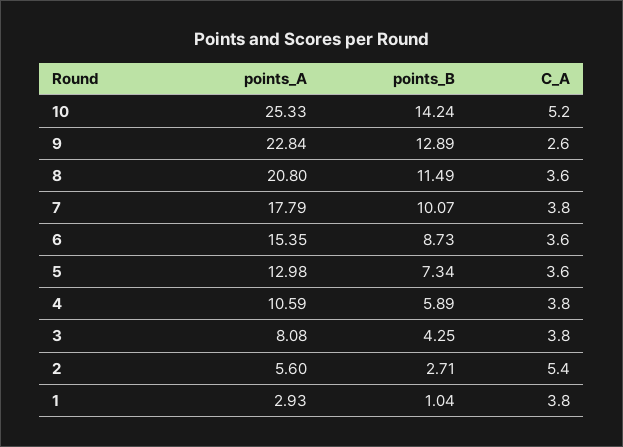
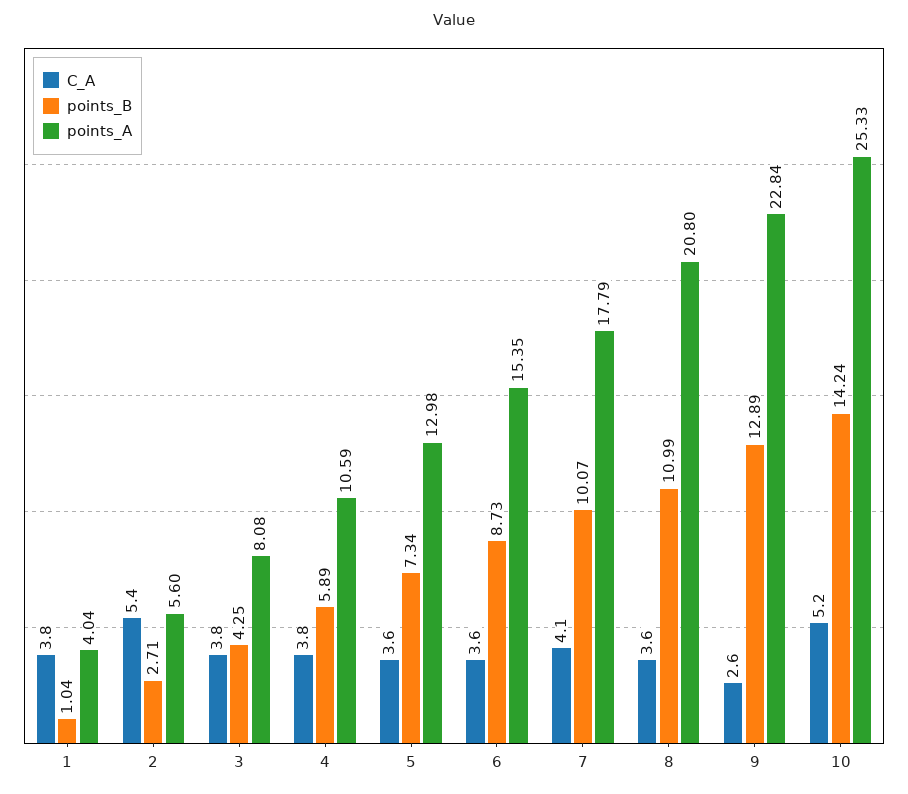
points_B, 8: 11.49 -> 10.99
C_A, 7: 3.8 -> 4.1
points_A, 1: 2.93 -> 4.04

